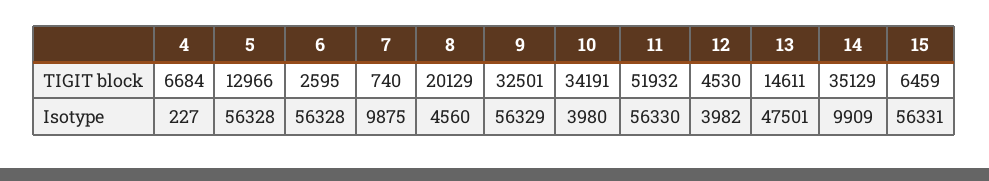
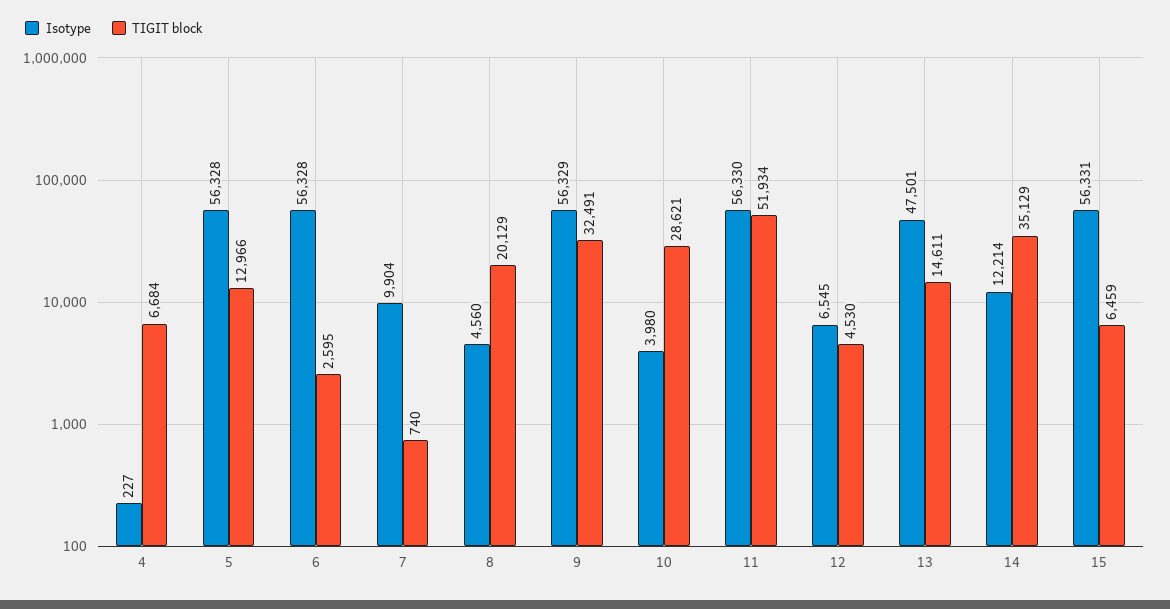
TIGIT block, 9: 32501 -> 32491
TIGIT block, 10: 34191 -> 28621
TIGIT block, 11: 51932 -> 51934
Isotype, 7: 9875 -> 9904
Isotype, 12: 3982 -> 6545
Isotype, 14: 9909 -> 12214

